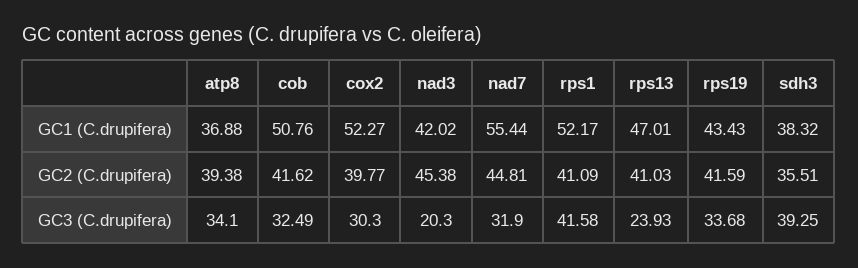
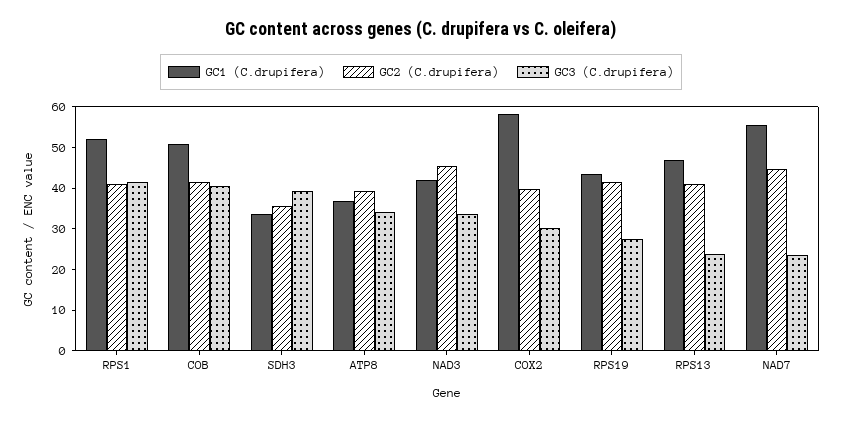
GC1 (C.drupifera), cox2: 52.27 -> 58
GC1 (C.drupifera), sdh3: 38.32 -> 34
GC3 (C.drupifera), cob: 32.49 -> 40
GC3 (C.drupifera), nad3: 20.3 -> 34
GC3 (C.drupifera), nad7: 31.9 -> 24
GC3 (C.drupifera), rps19: 33.68 -> 28

